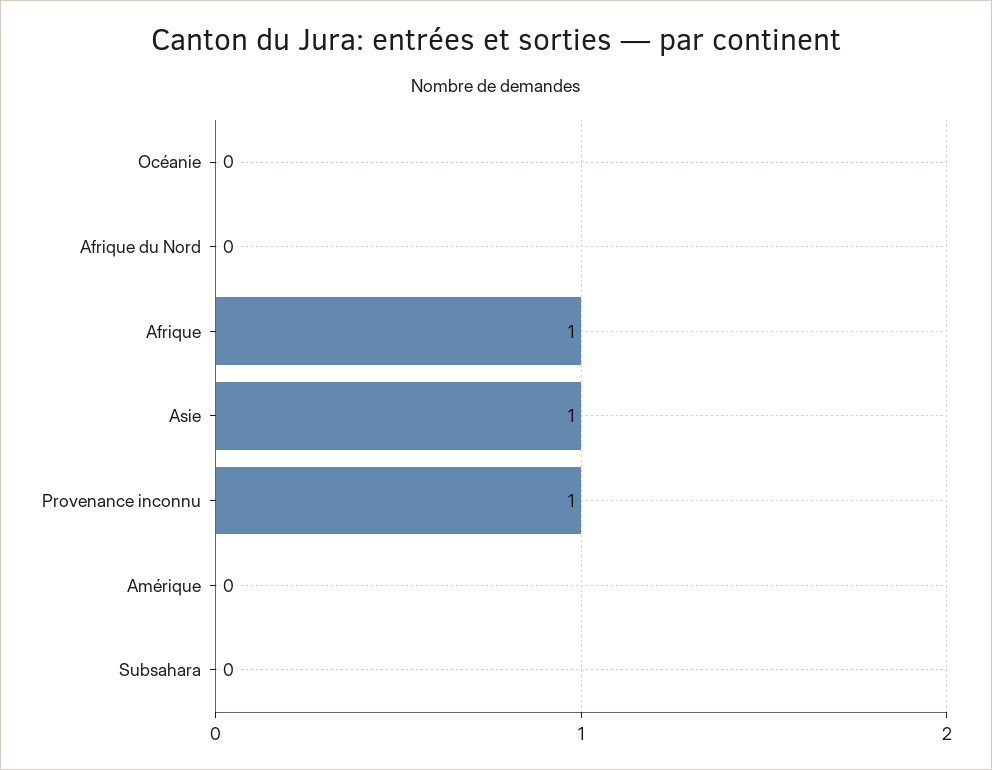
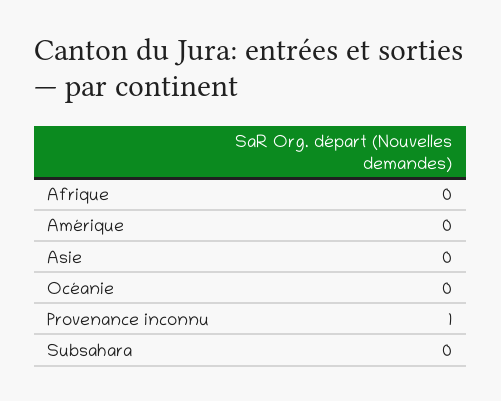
Afrique du Nord: 0 -> none
Afrique: 1 -> 0
Asie: 1 -> 0

